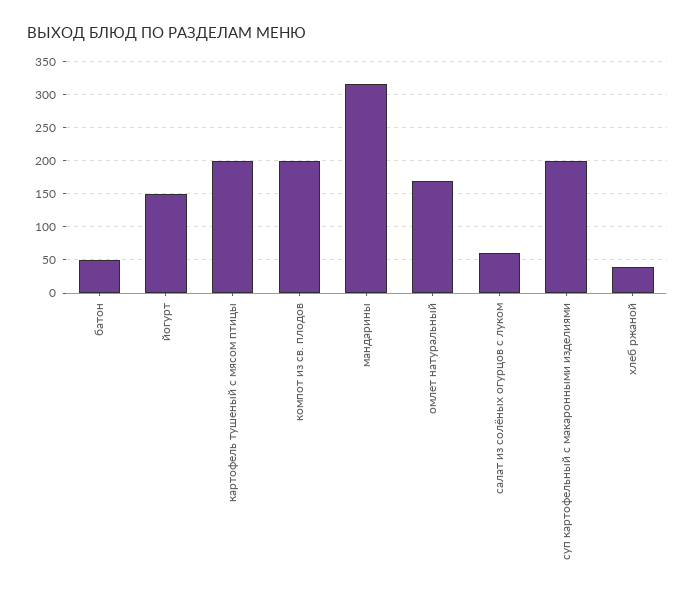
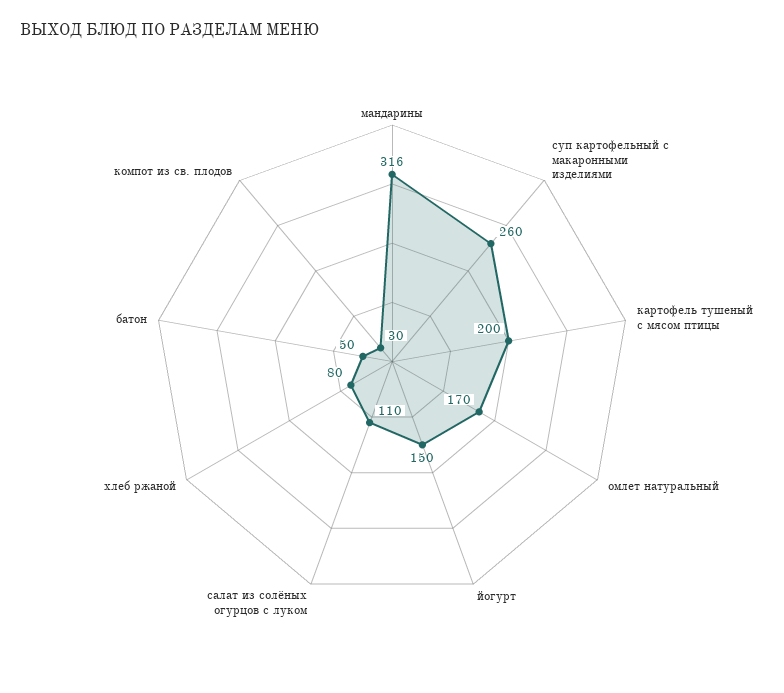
компот из св. плодов: 200 -> 30
салат из солёных огурцов с луком: 60 -> 110
суп картофельный с макаронными изделиями: 200 -> 260
хлеб ржаной: 40 -> 80

